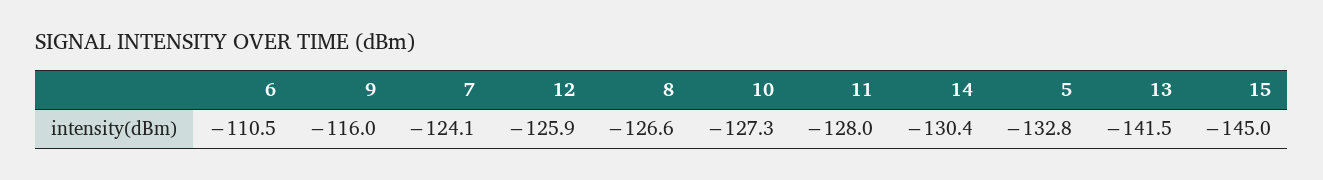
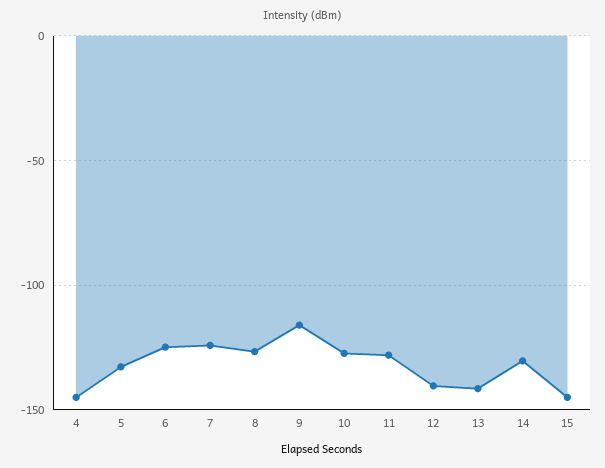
6: -110.5 -> -125
12: -125.9 -> -140
4: none -> -145

